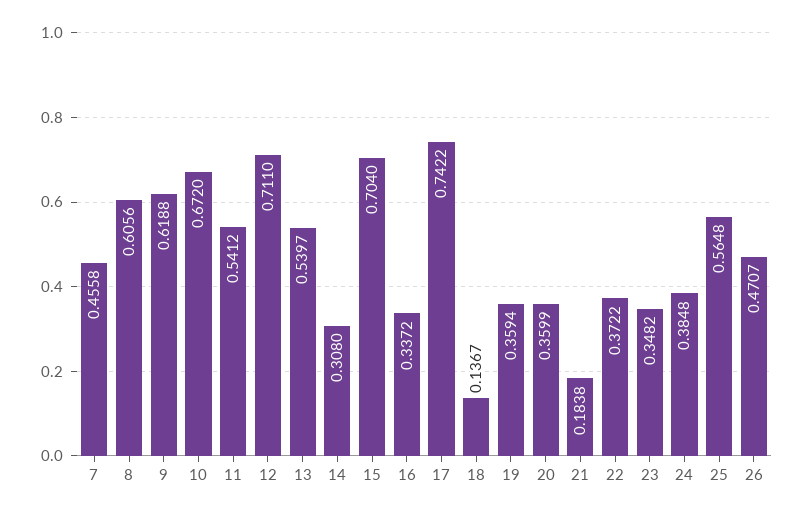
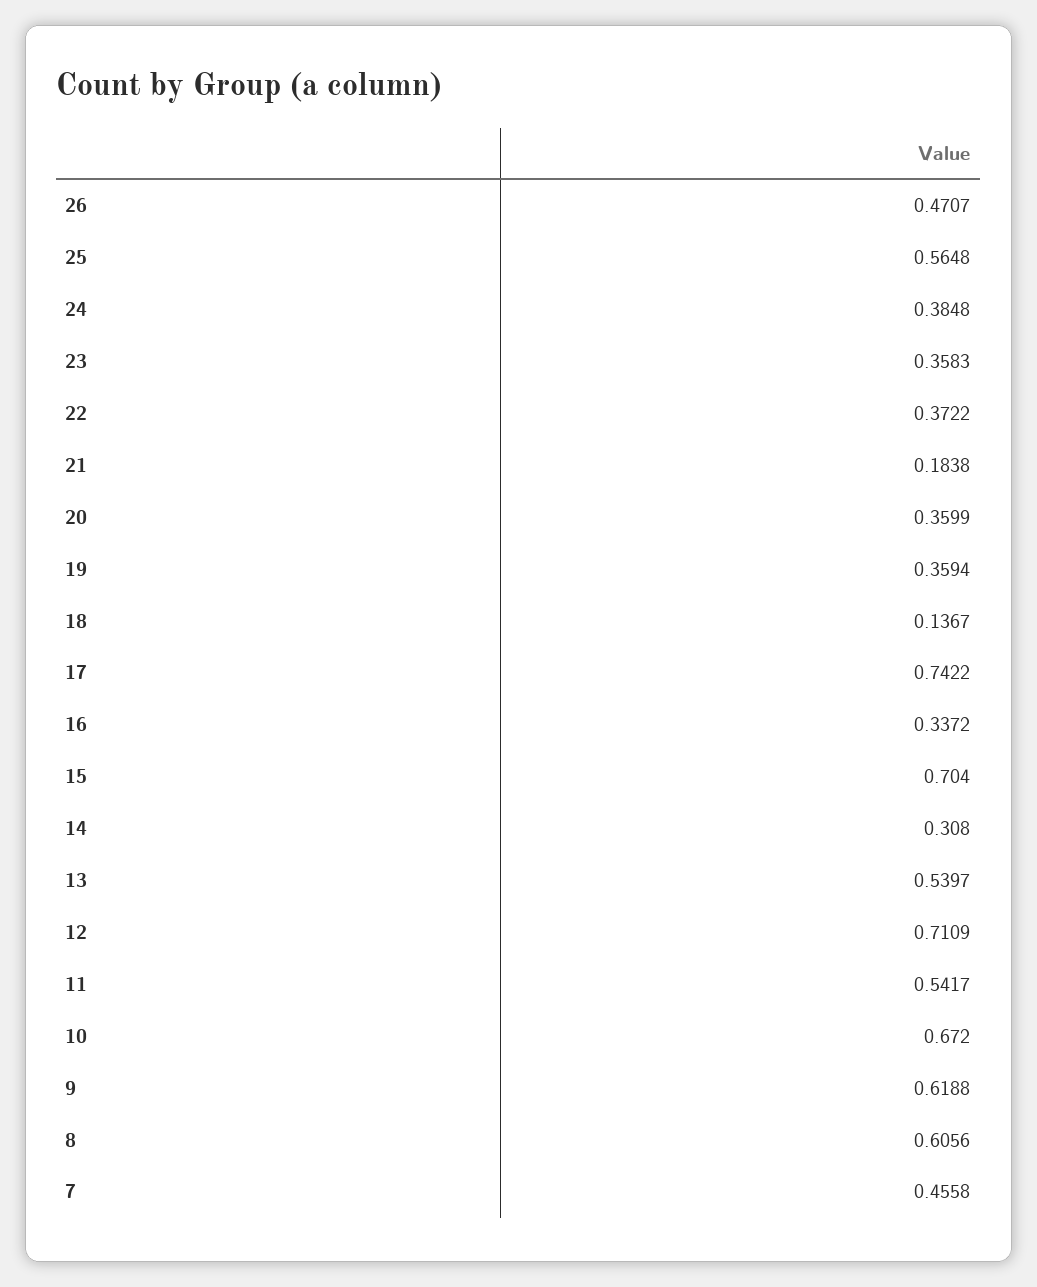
11: 0.5412 -> 0.5417
12: 0.711 -> 0.7109
23: 0.3482 -> 0.3583

